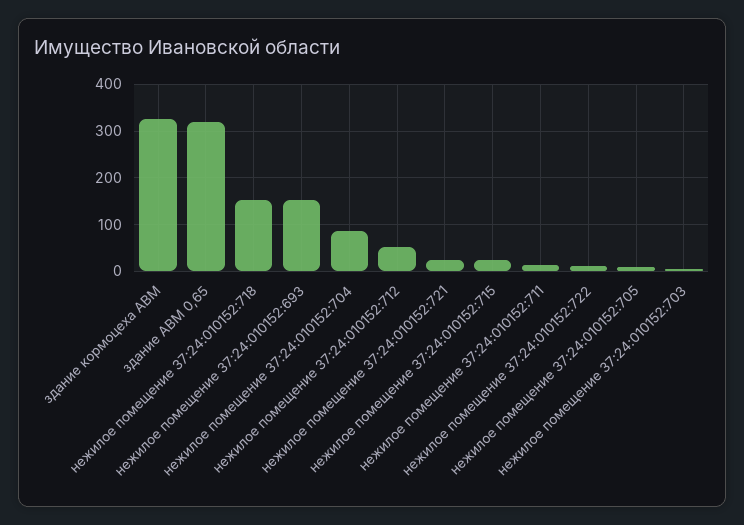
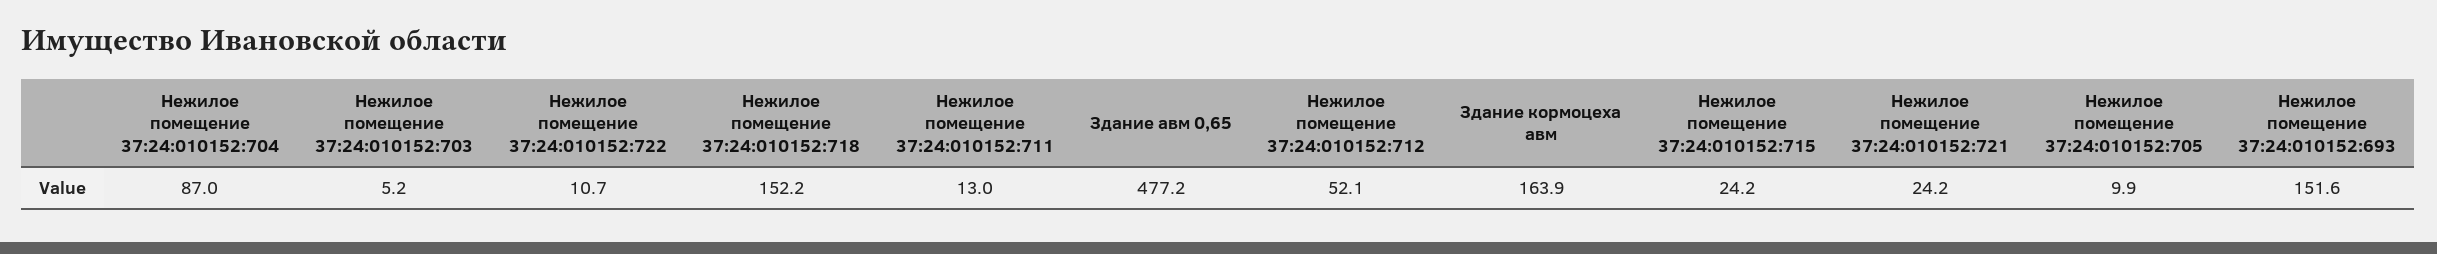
здание кормоцеха АВМ: 320 -> 163.9
здание АВМ 0,65: 320 -> 477.2

